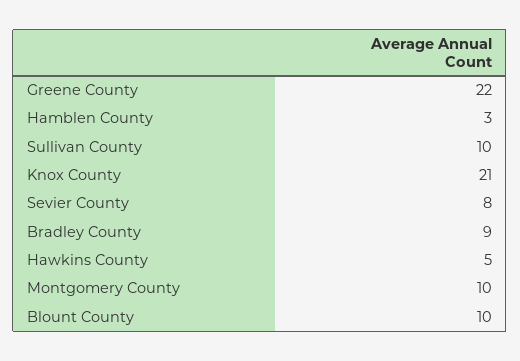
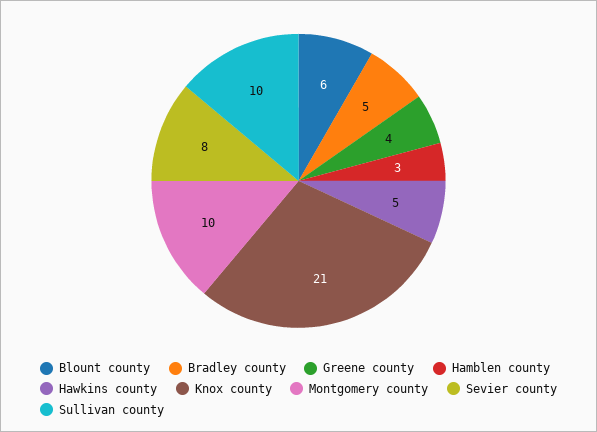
Greene County: 22 -> 4
Bradley County: 9 -> 5
Blount County: 10 -> 6

